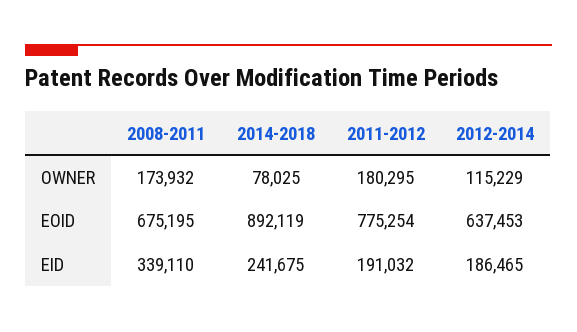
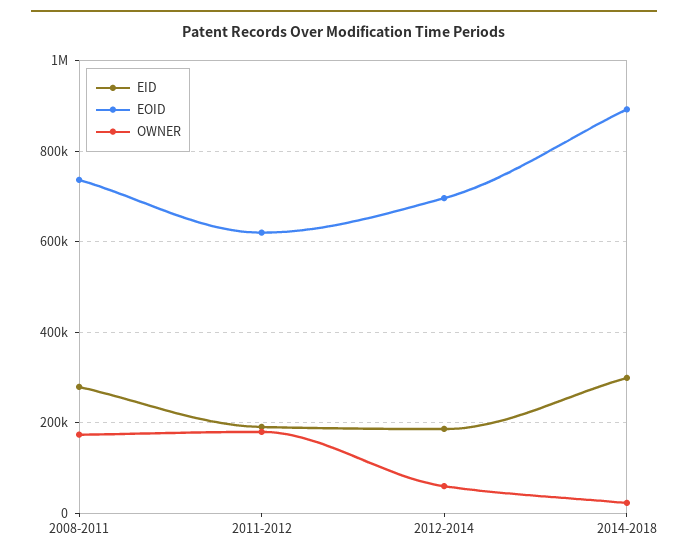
OWNER, 2014-2018: 78025 -> 20000
OWNER, 2012-2014: 115229 -> 60000
EOID, 2008-2011: 675195 -> 740000
EOID, 2011-2012: 775254 -> 620000
EOID, 2012-2014: 637453 -> 700000
EID, 2008-2011: 339110 -> 280000
EID, 2014-2018: 241675 -> 300000

